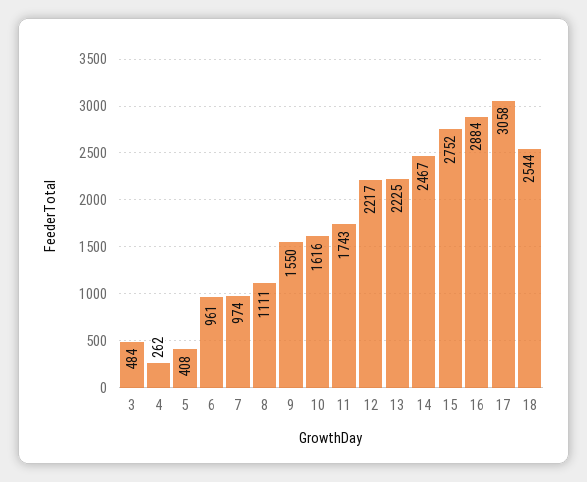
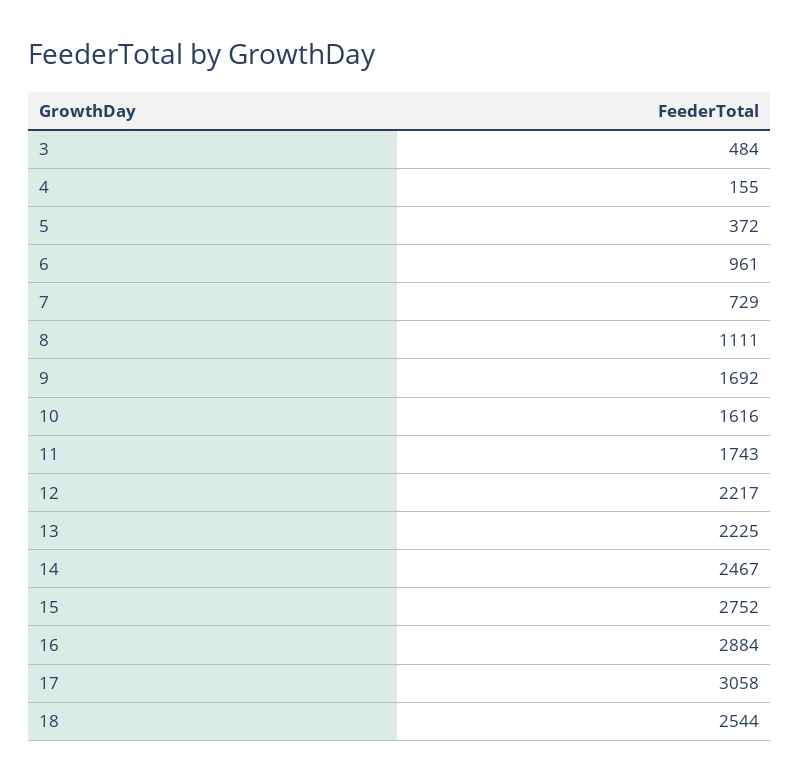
4: 262 -> 155
5: 408 -> 372
7: 974 -> 729
9: 1550 -> 1692

